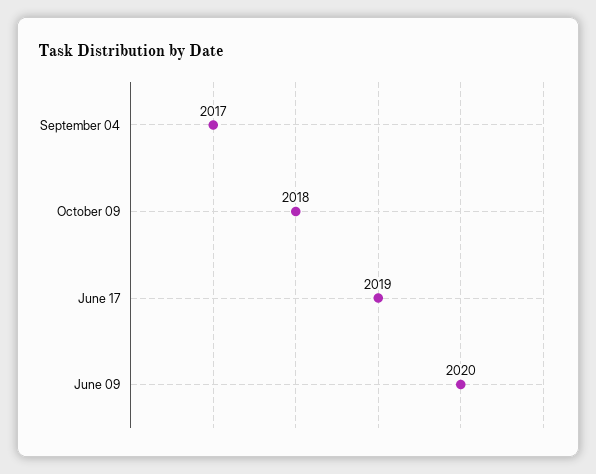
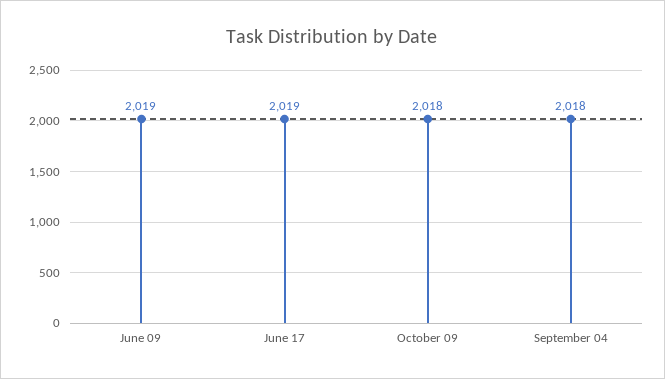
September 04: 2017 -> 2018
June 09: 2020 -> 2019

